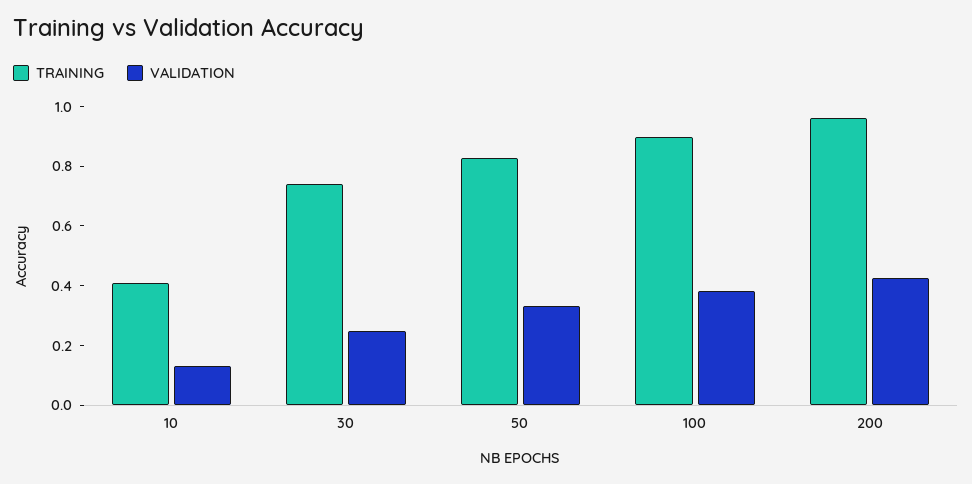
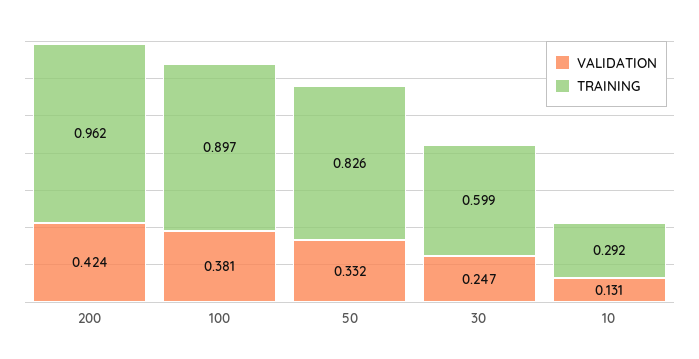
TRAINING, 10: 0.4 -> 0.292
TRAINING, 30: 0.75 -> 0.599

